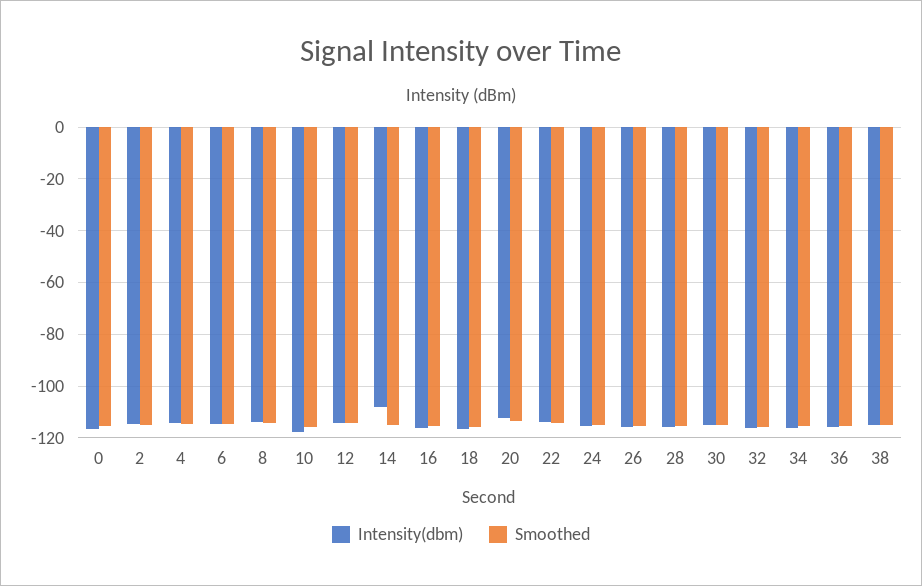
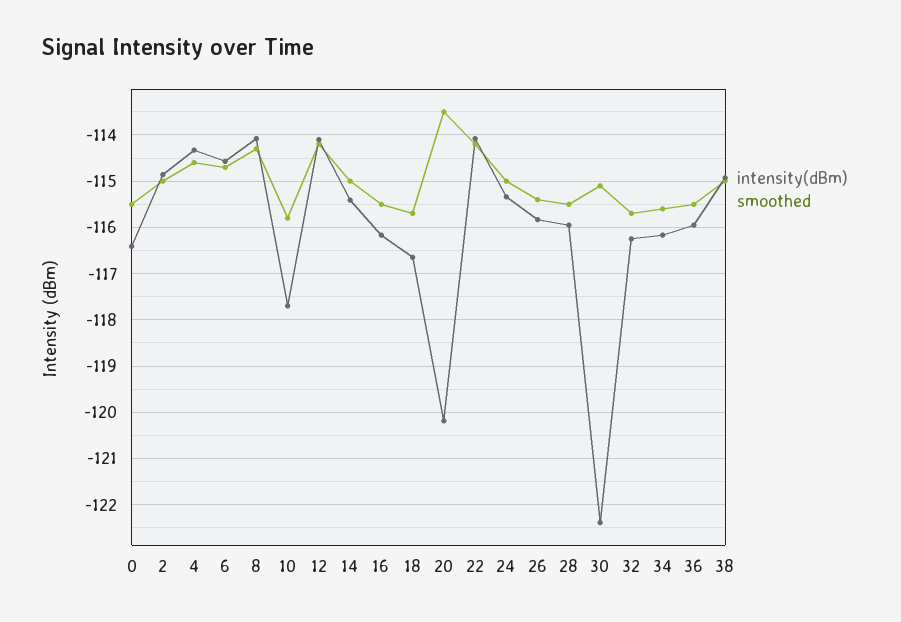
Intensity(dbm), 14: -107.5 -> -115.4
Intensity(dbm), 20: -112.5 -> -120.2
Intensity(dbm), 30: -115 -> -122.4

